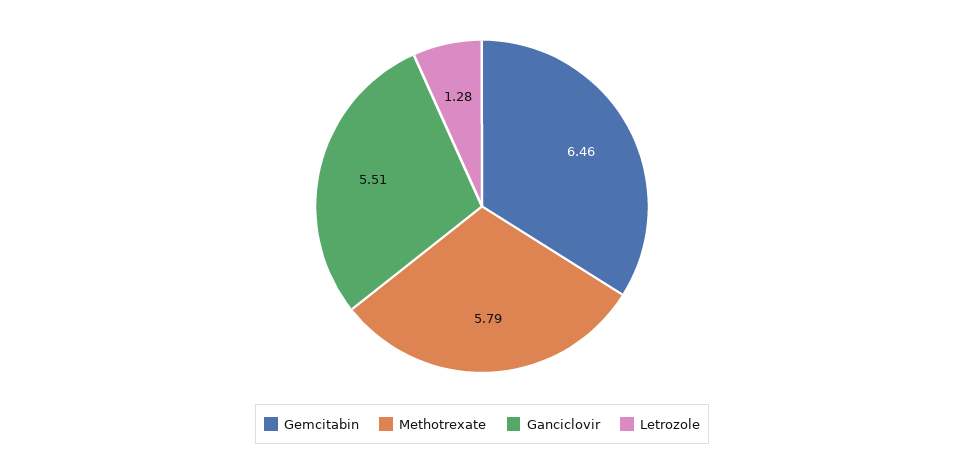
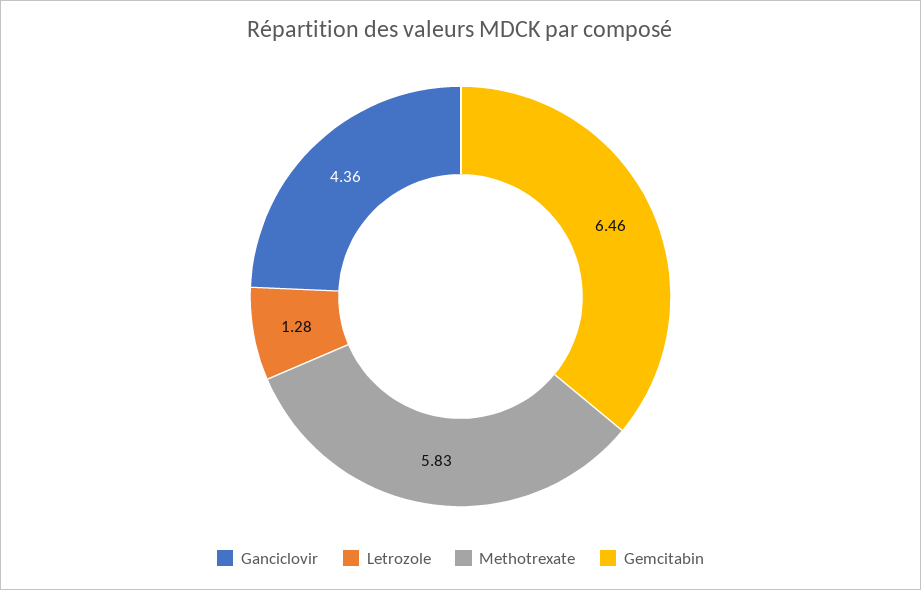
Methotrexate: 5.79 -> 5.83
Ganciclovir: 5.51 -> 4.36

